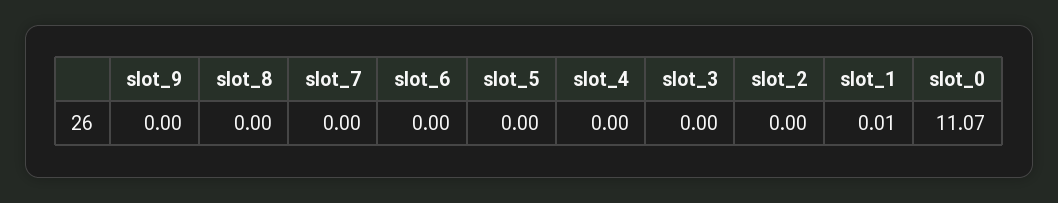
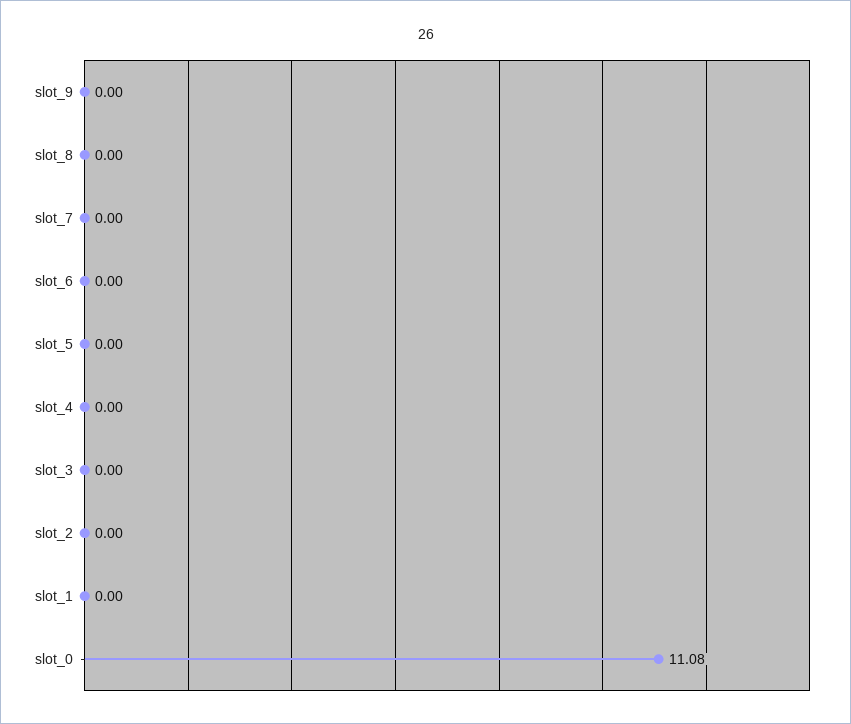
slot_1: 0.01 -> 0
slot_0: 11.07 -> 11.08

